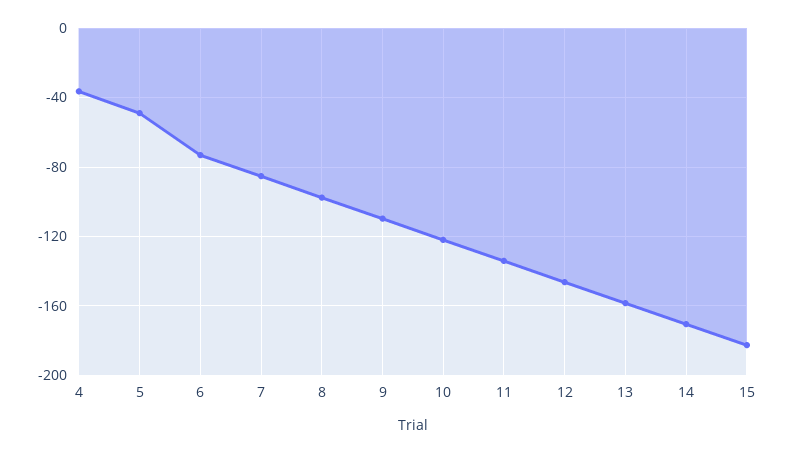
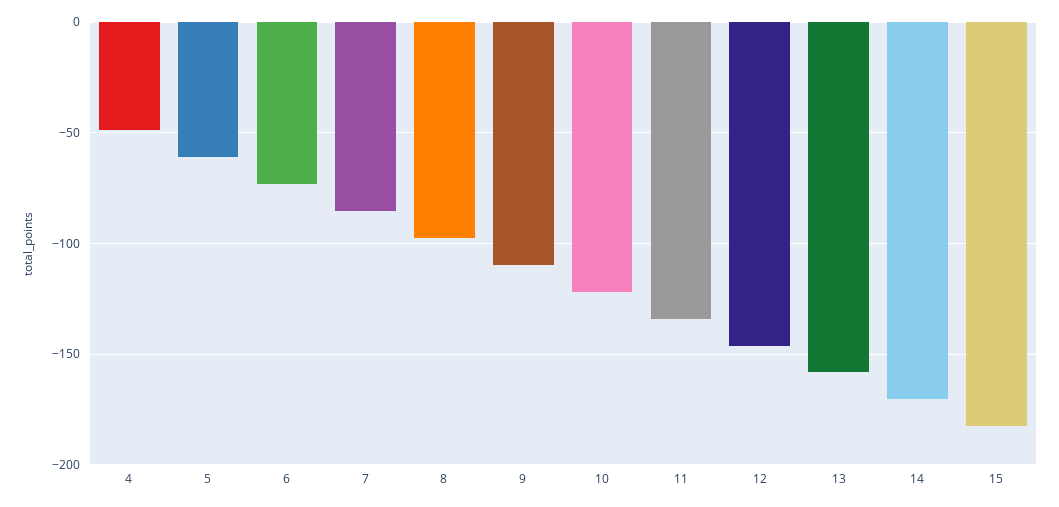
4: -35 -> -50
5: -50 -> -60

